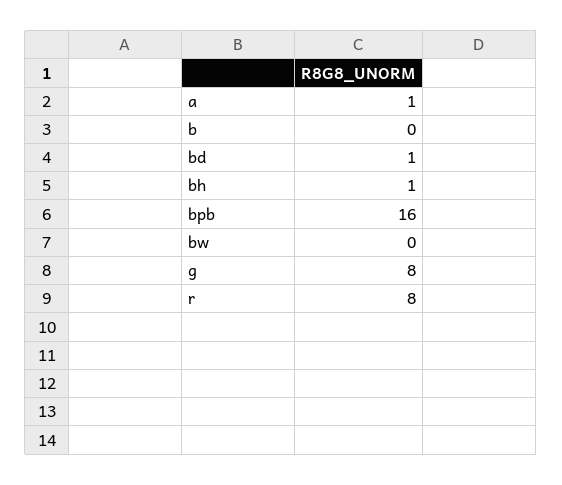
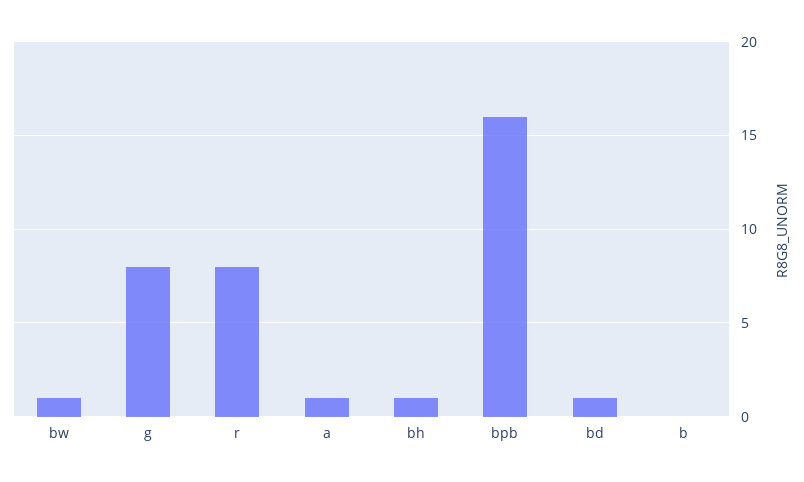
bw: 0 -> 1

